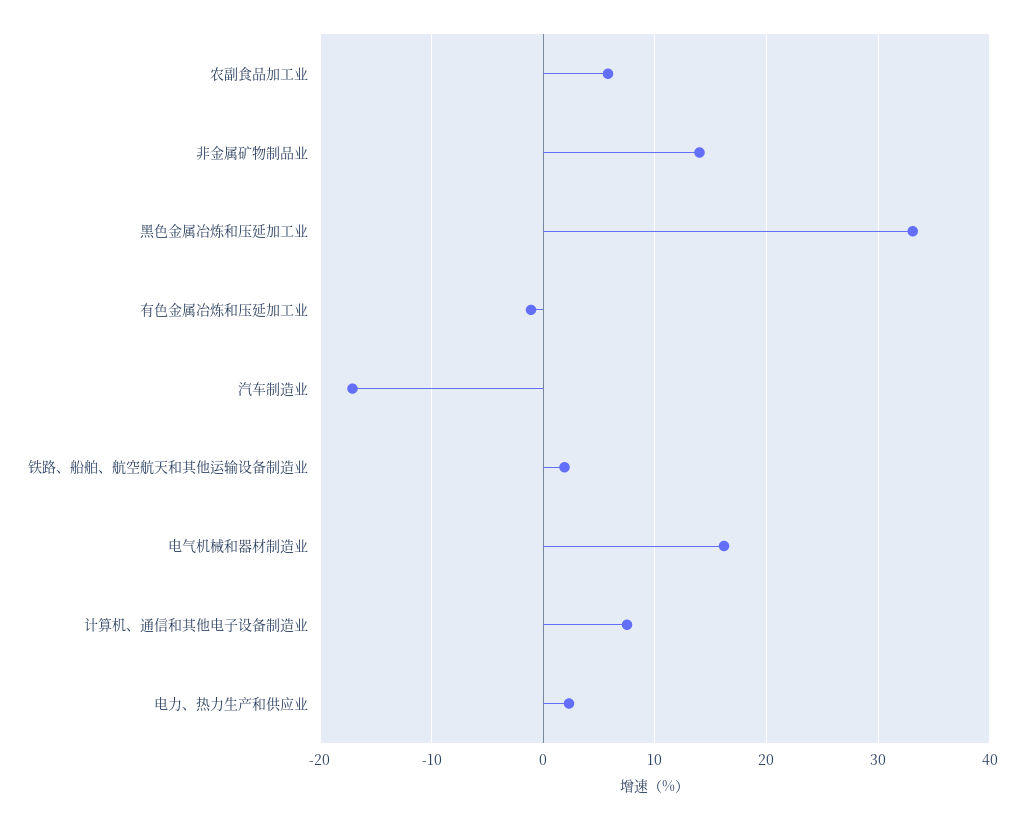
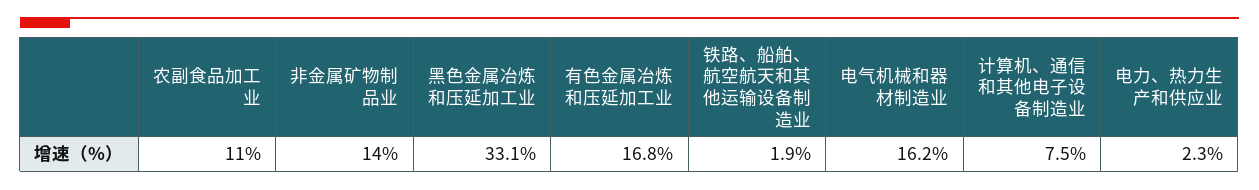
农副食品加工业: 6 -> 11
有色金属冶炼和压延加工业: -1 -> 16.8
汽车制造业: -17 -> none

